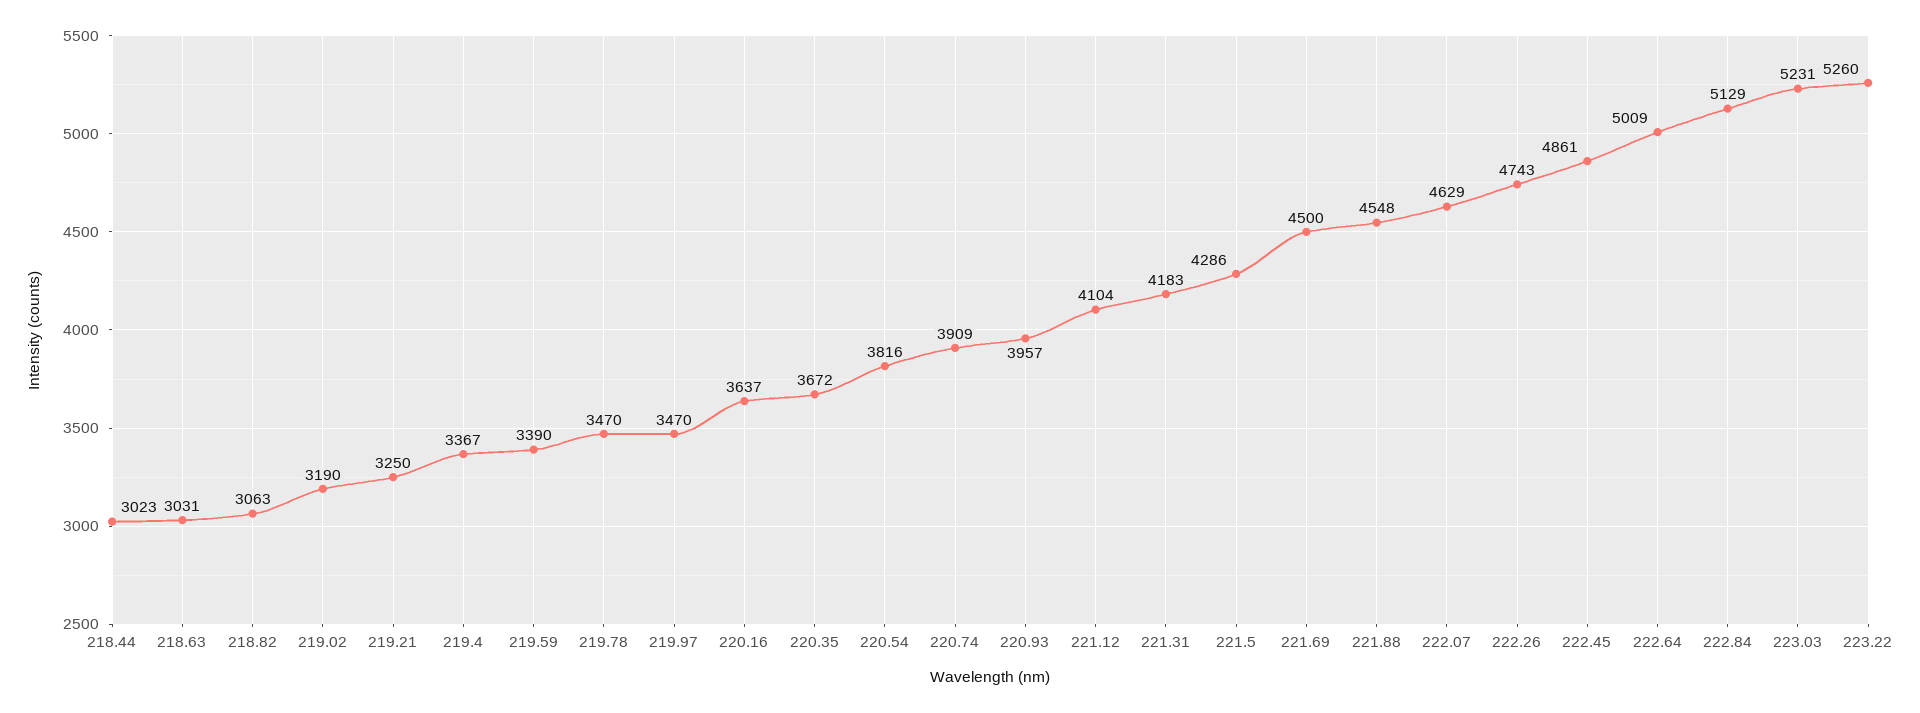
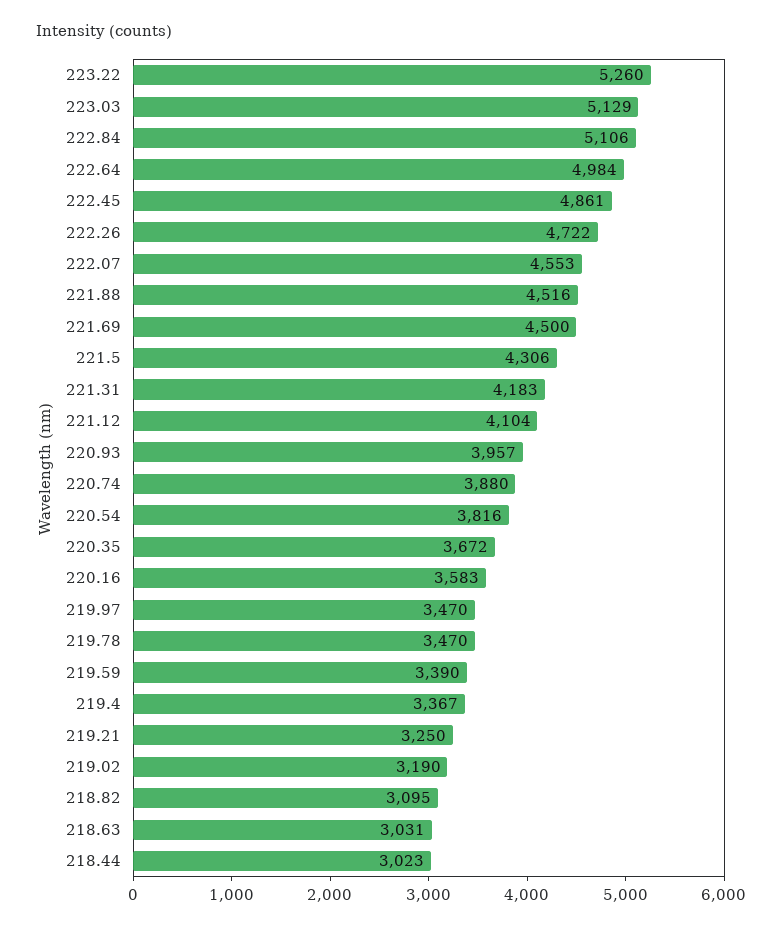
218.82: 3063 -> 3095
220.16: 3637 -> 3583
220.74: 3909 -> 3880
221.5: 4286 -> 4306
221.88: 4548 -> 4516
222.07: 4629 -> 4553
222.26: 4743 -> 4722
222.64: 5009 -> 4984
222.84: 5129 -> 5106
223.03: 5231 -> 5129

